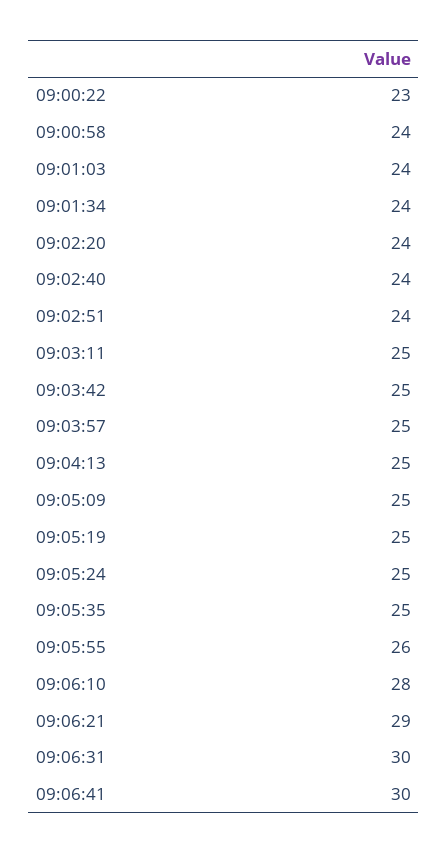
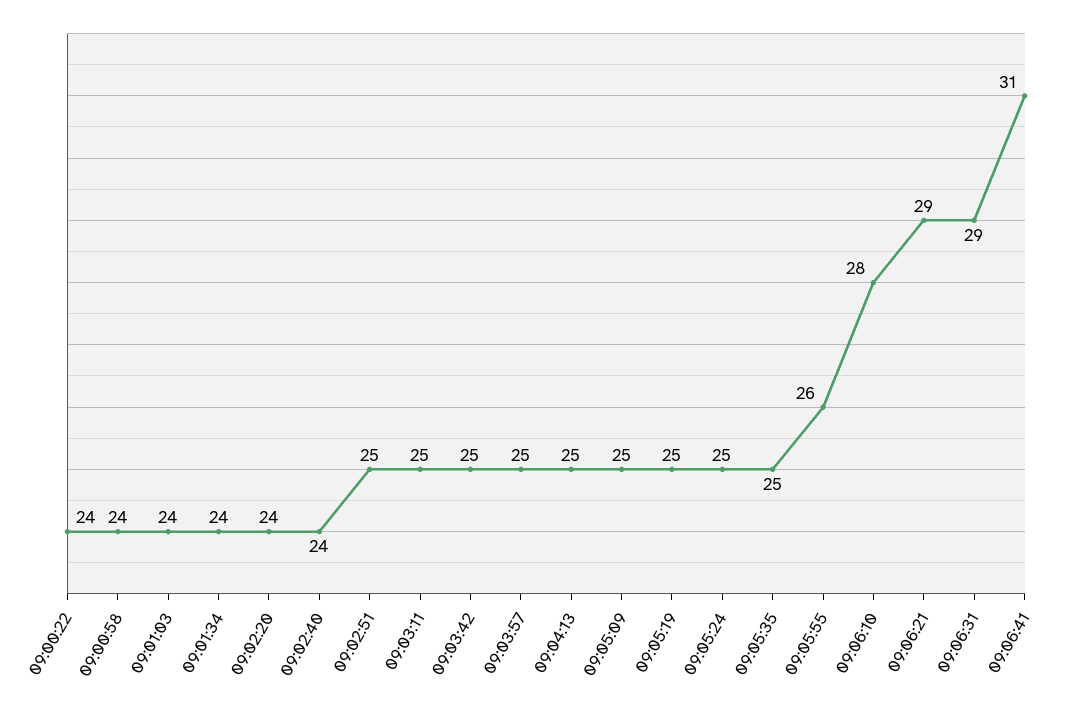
09:00:22: 23 -> 24
09:02:51: 24 -> 25
09:06:31: 30 -> 29
09:06:41: 30 -> 31

